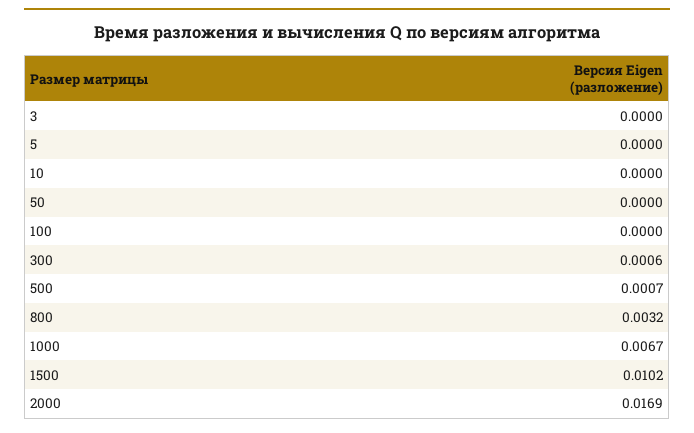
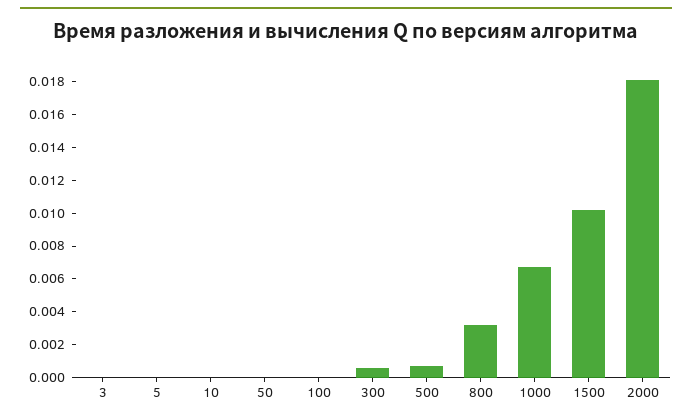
2000: 0.0169 -> 0.018

